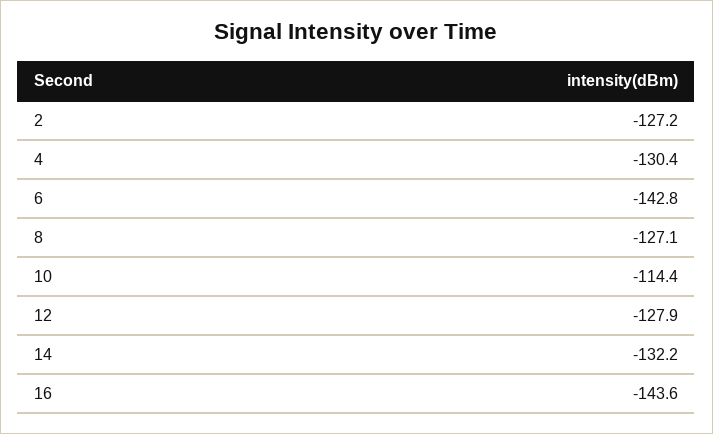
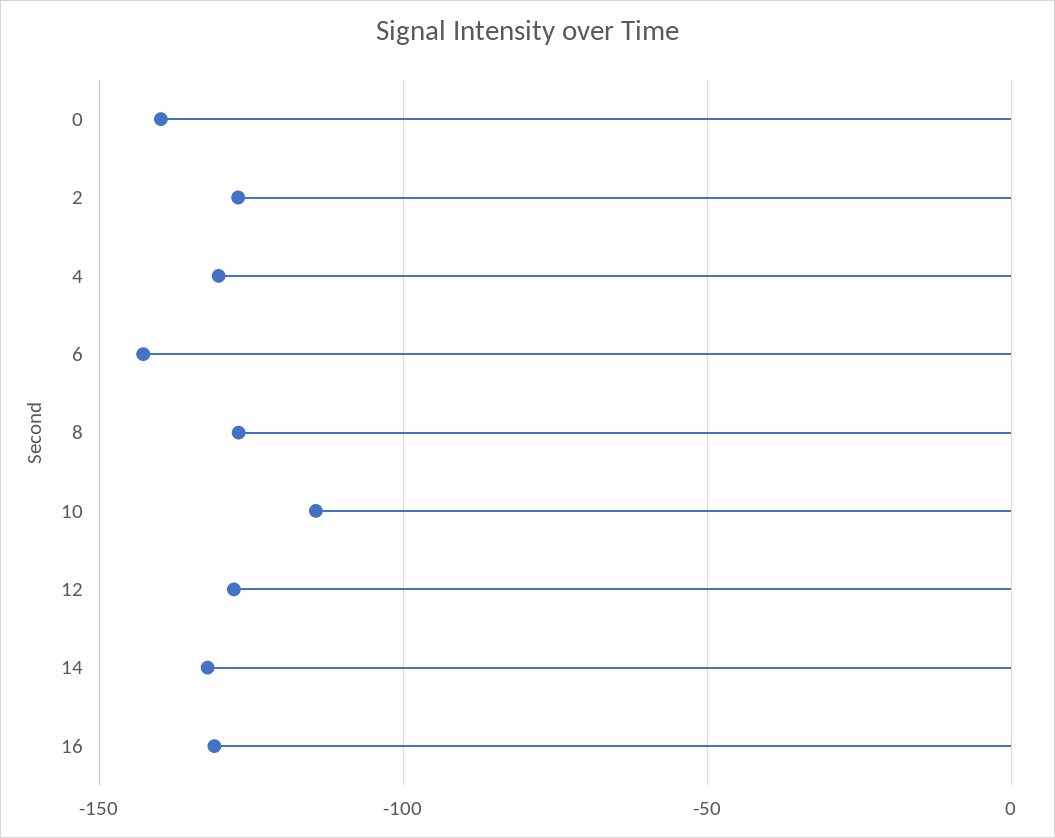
16: -143.6 -> -130
0: none -> -140

